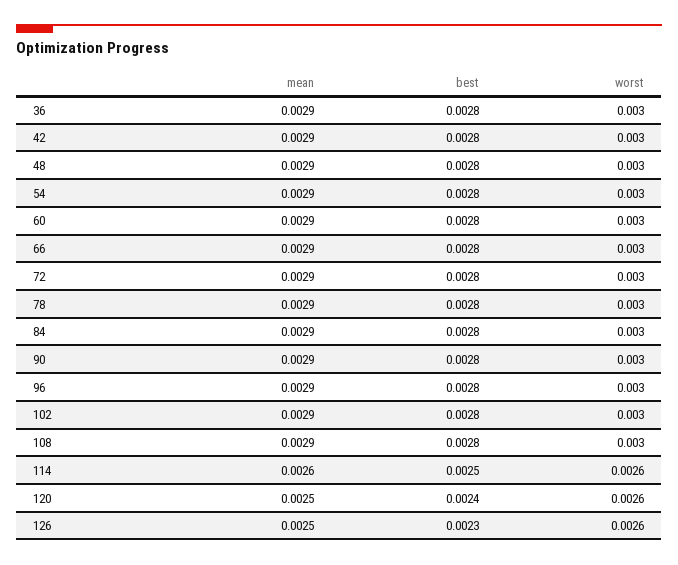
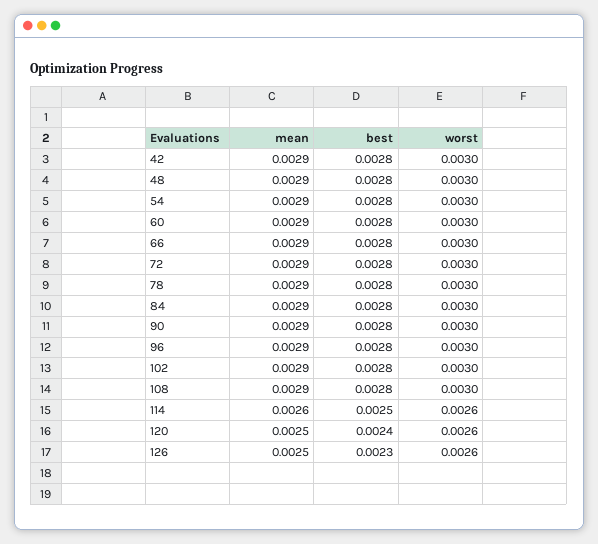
mean, 36: 0.0029 -> none
best, 36: 0.0028 -> none
worst, 36: 0.003 -> none

